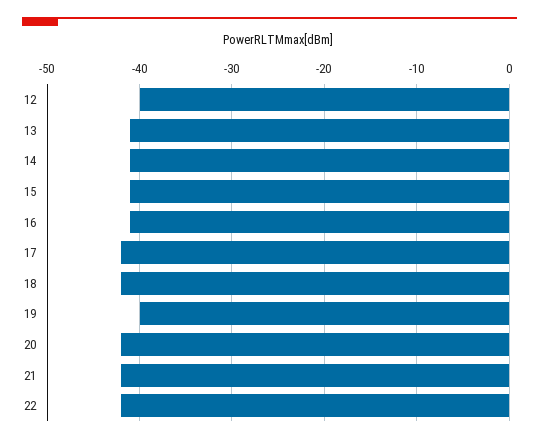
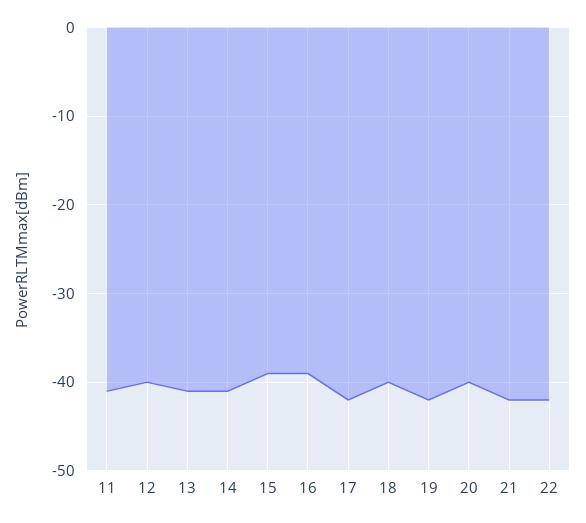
15: -41 -> -39
16: -41 -> -39
18: -42 -> -40
19: -40 -> -42
20: -42 -> -40
11: none -> -41

